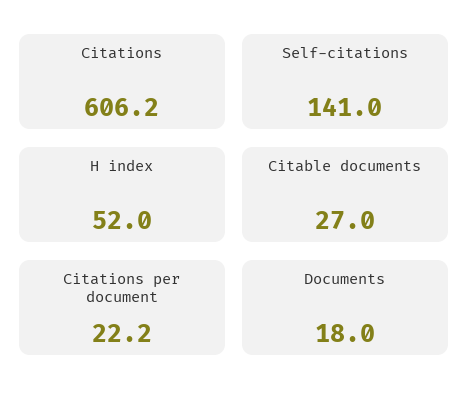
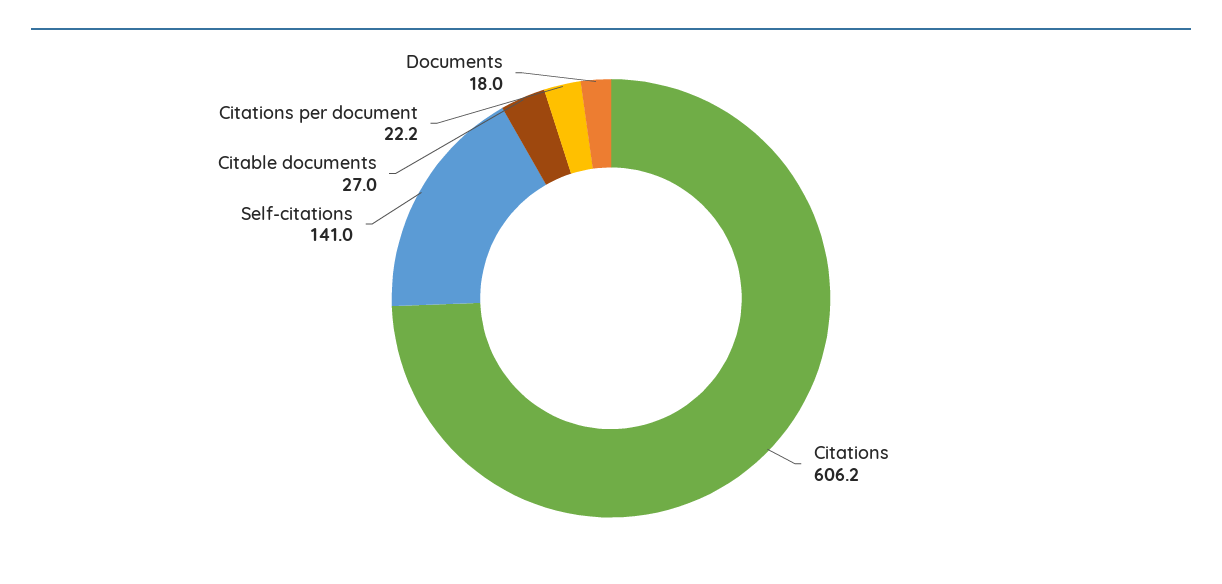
H index: 52 -> none

